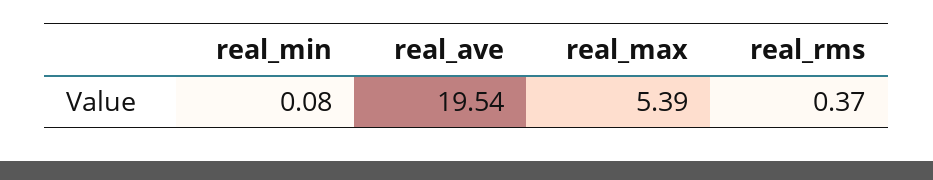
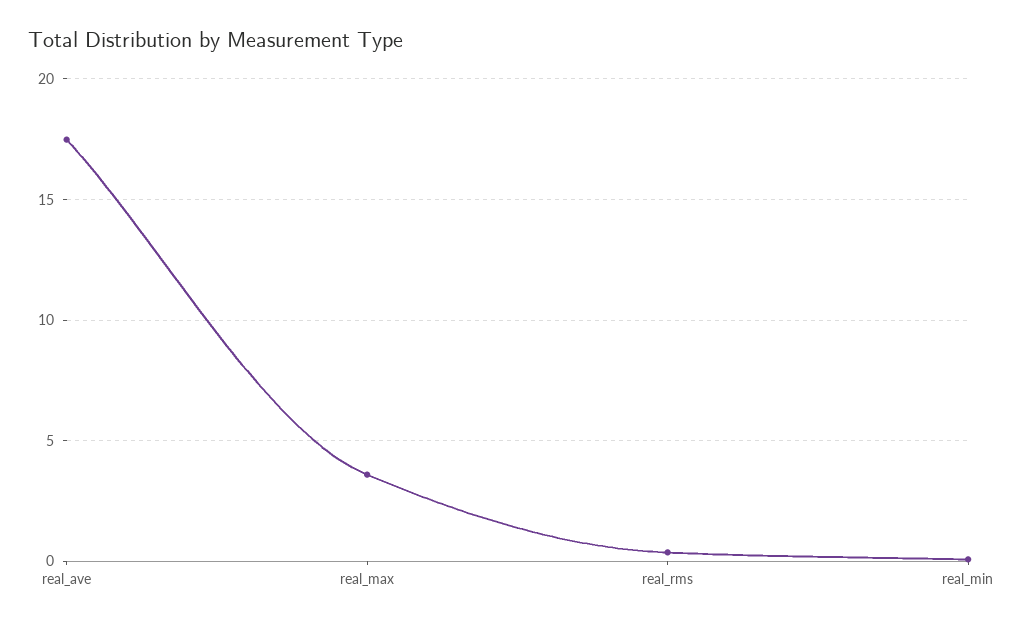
real_ave: 19.54 -> 17.5
real_max: 5.39 -> 3.5

